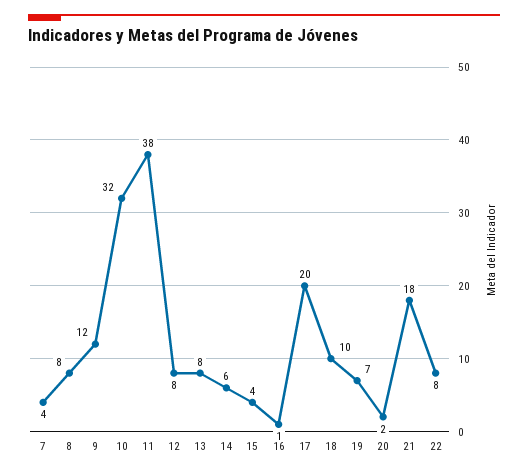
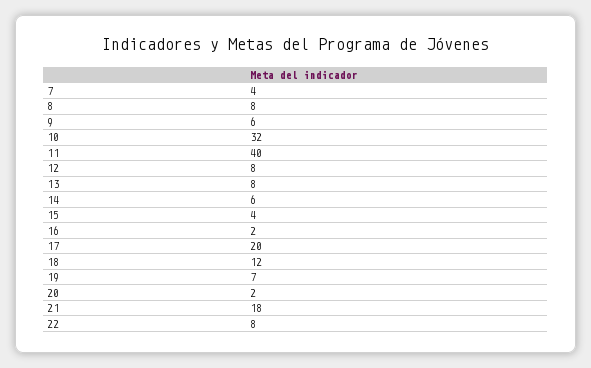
9: 12 -> 6
11: 38 -> 40
16: 1 -> 2
18: 10 -> 12

